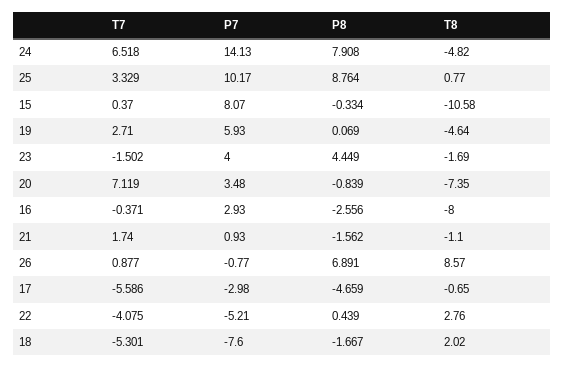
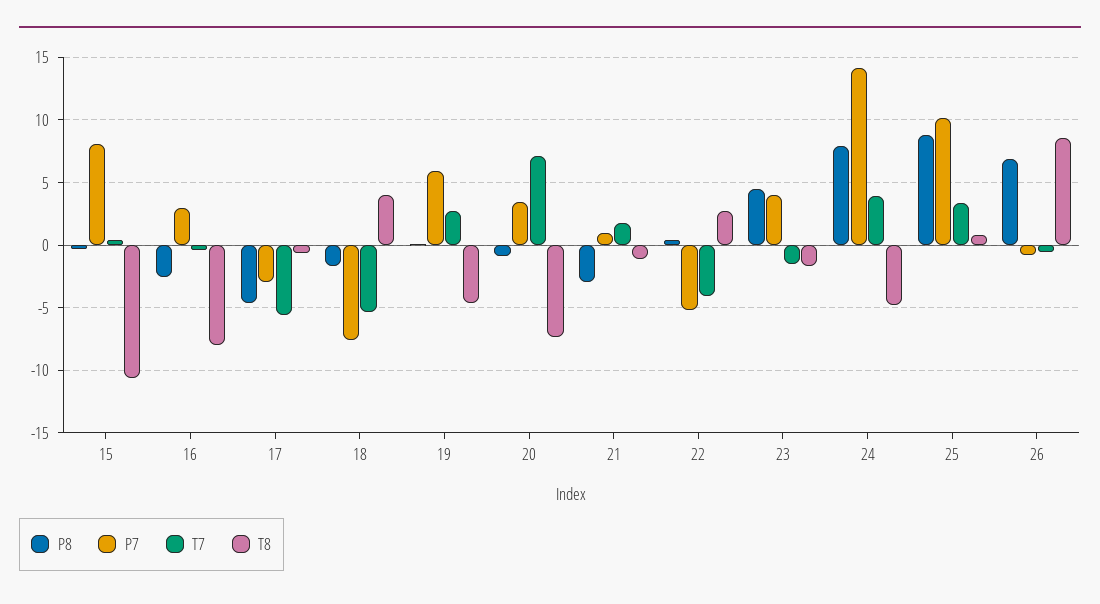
T7, 24: 6.518 -> 4
P8, 21: -1.562 -> -3
T7, 26: 0.877 -> -0.5
T8, 18: 2.02 -> 4

